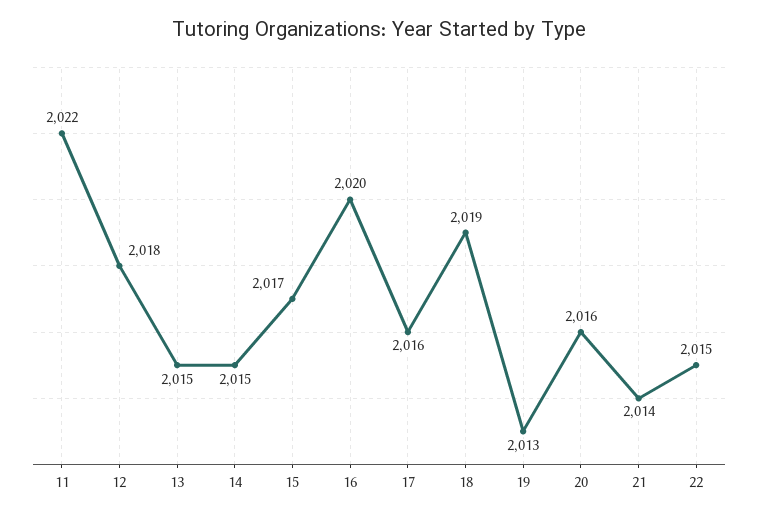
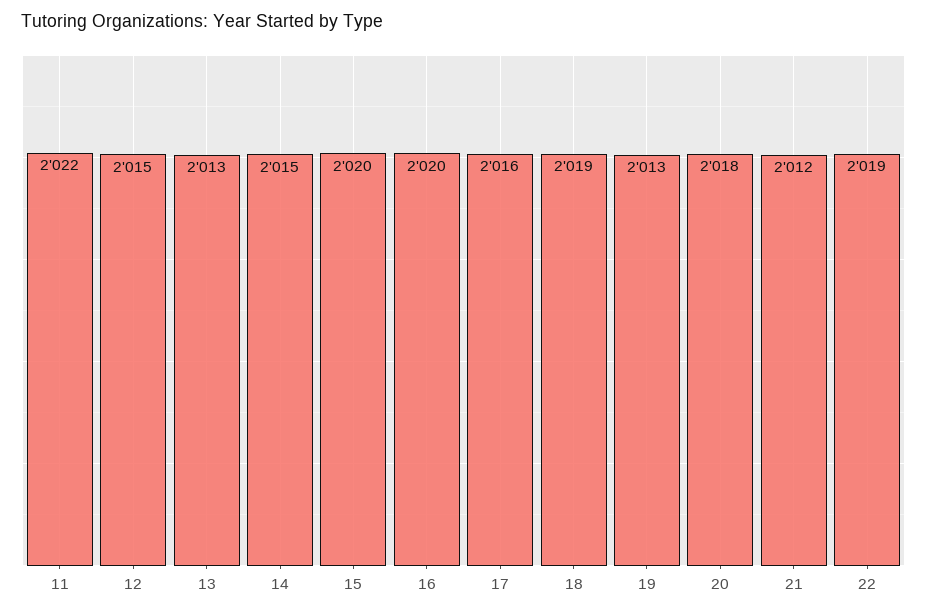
12: 2018 -> 2015
13: 2015 -> 2013
15: 2017 -> 2020
20: 2016 -> 2018
21: 2014 -> 2012
22: 2015 -> 2019

